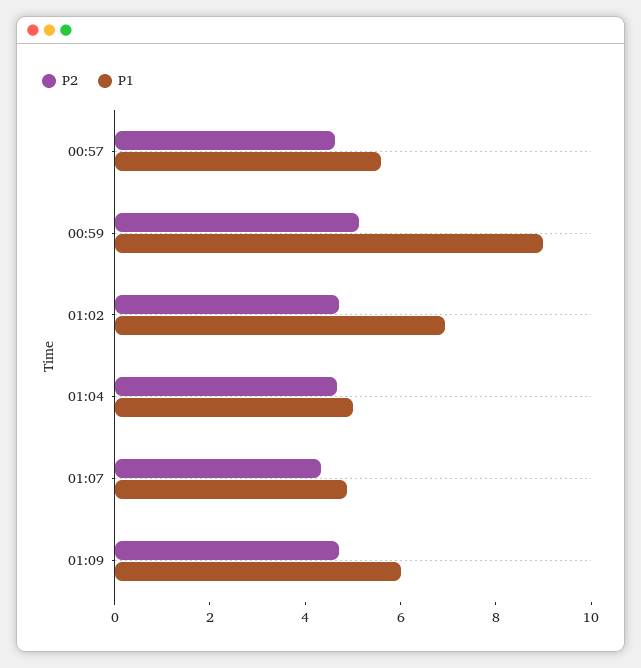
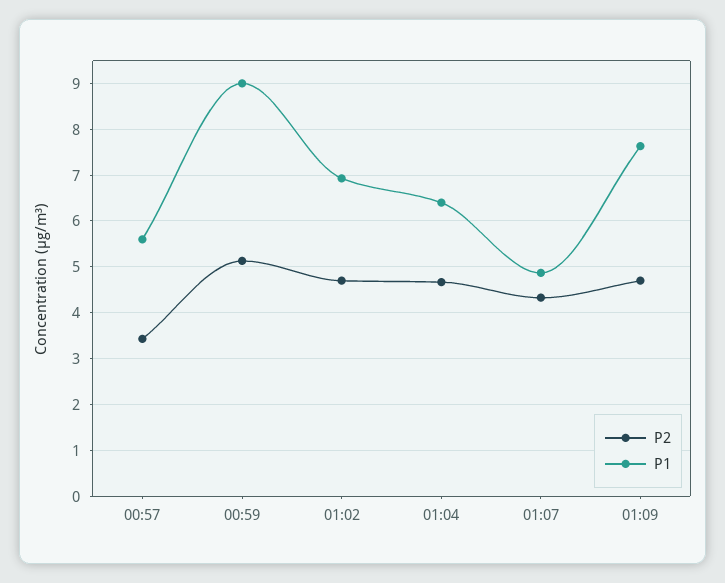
P2, 00:57: 4.5 -> 3.4
P1, 01:04: 5 -> 6.4
P1, 01:09: 6 -> 7.6

